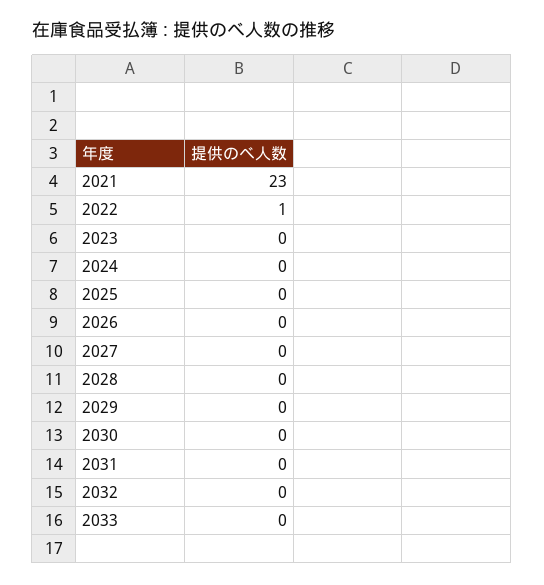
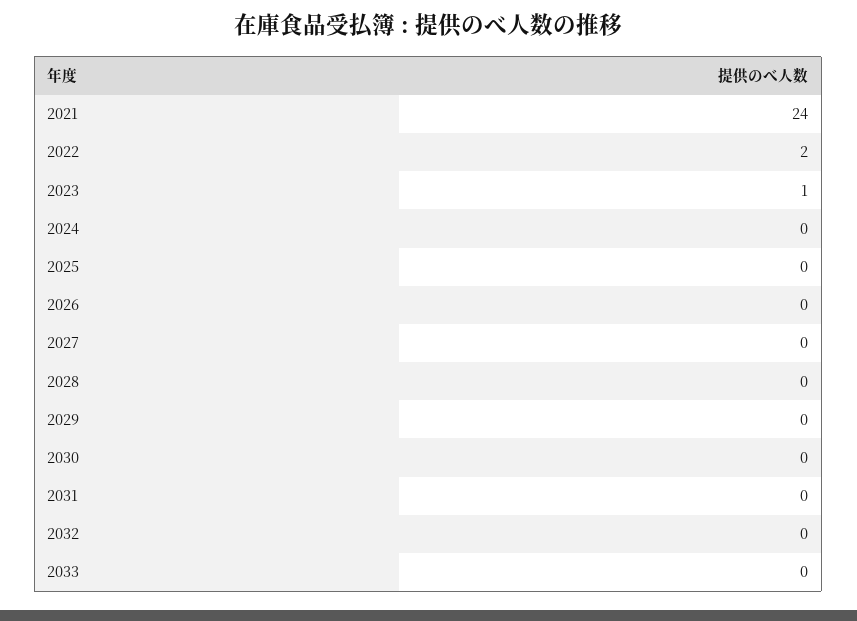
2021: 23 -> 24
2022: 1 -> 2
2023: 0 -> 1

